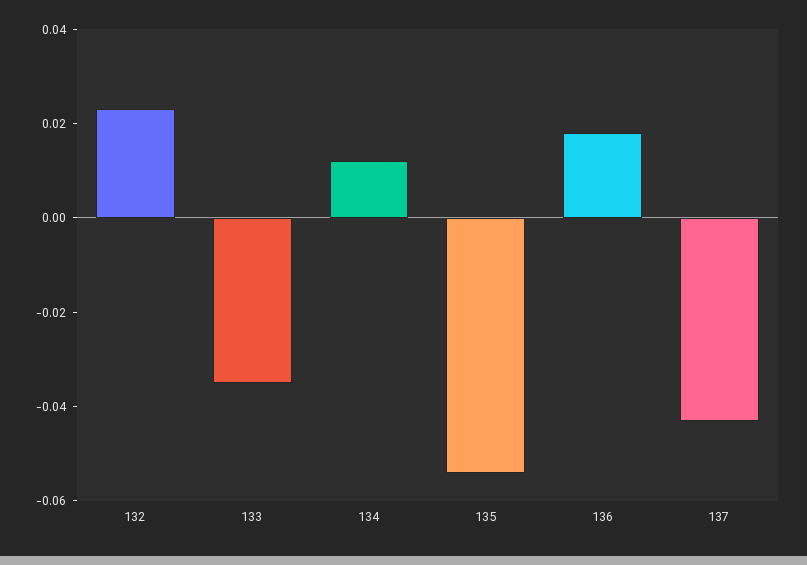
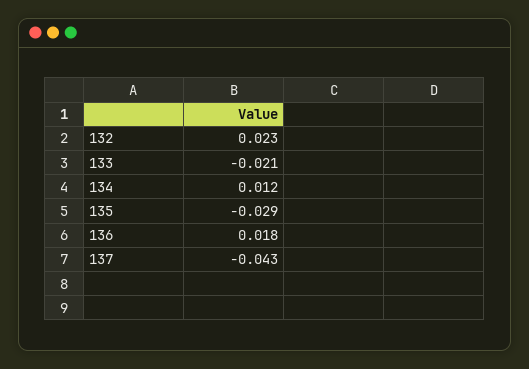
133: -0.035 -> -0.021
135: -0.055 -> -0.029

